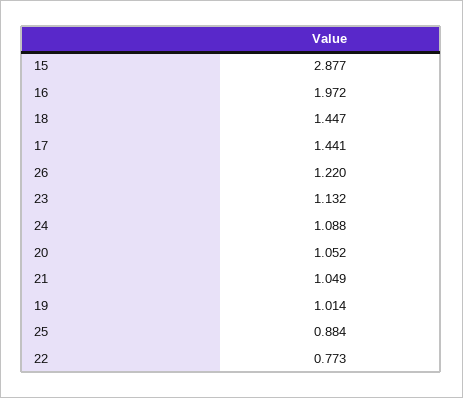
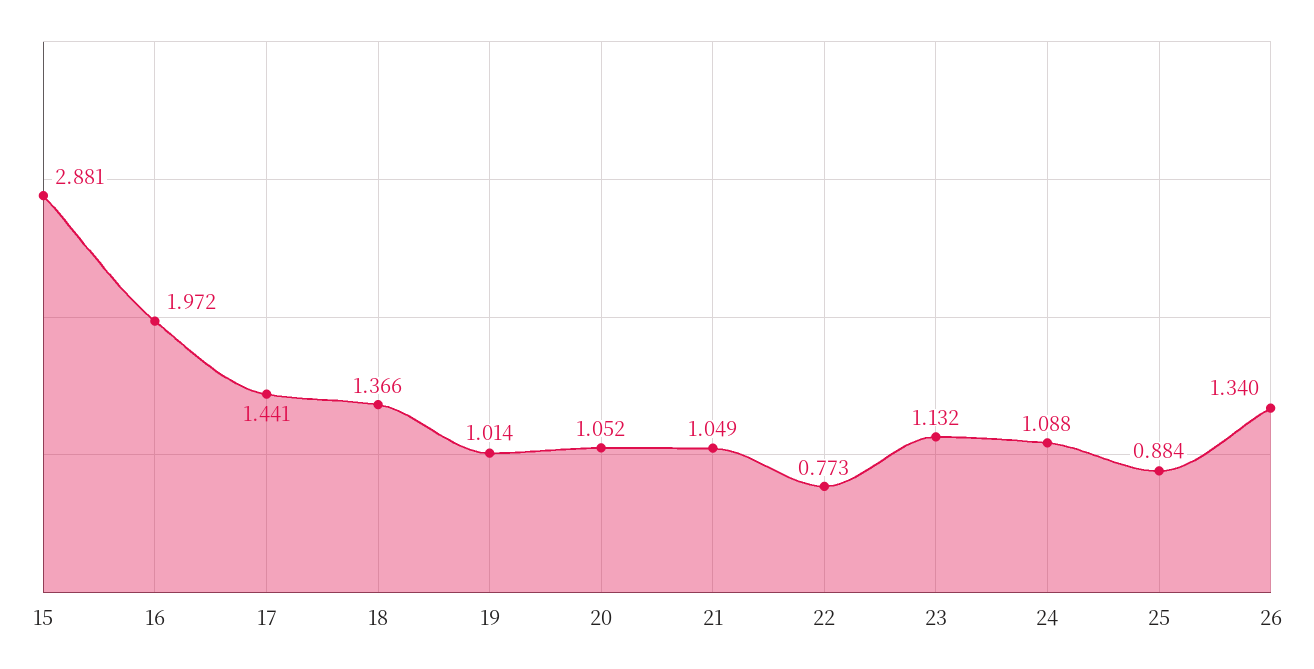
15: 2.877 -> 2.881
18: 1.447 -> 1.366
26: 1.22 -> 1.34

